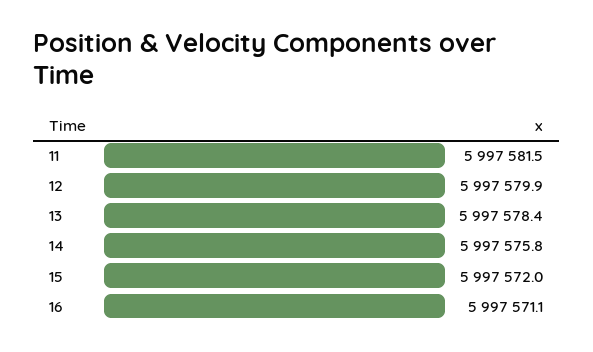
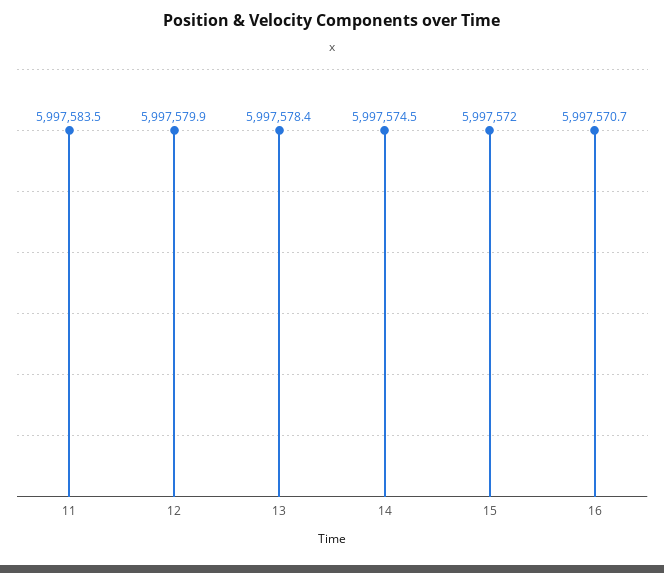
11: 5997581.5 -> 5997583.5
14: 5997575.8 -> 5997574.5
16: 5997571.1 -> 5997570.7

